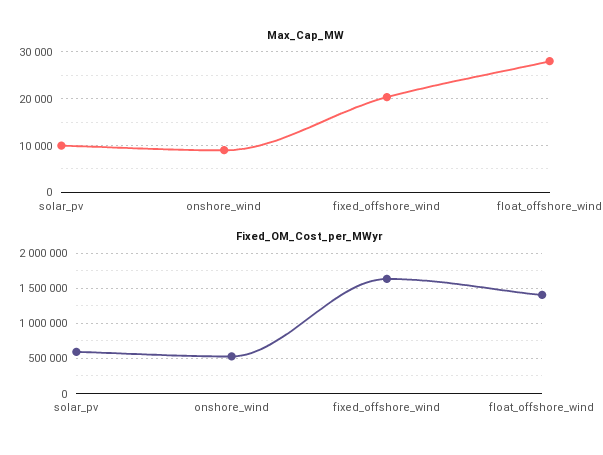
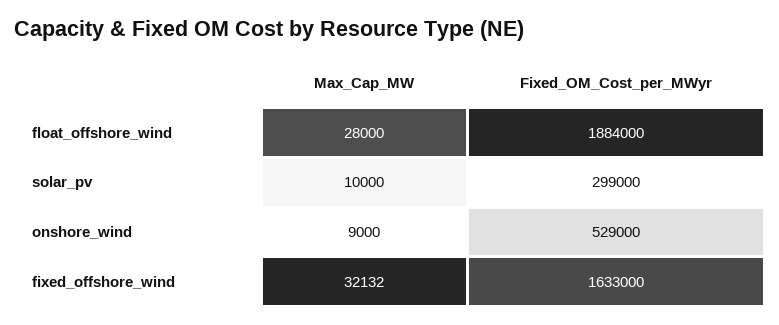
Max_Cap_MW, fixed_offshore_wind: 20000 -> 32132
Fixed_OM_Cost_per_MWyr, solar_pv: 600000 -> 299000
Fixed_OM_Cost_per_MWyr, float_offshore_wind: 1400000 -> 1884000

